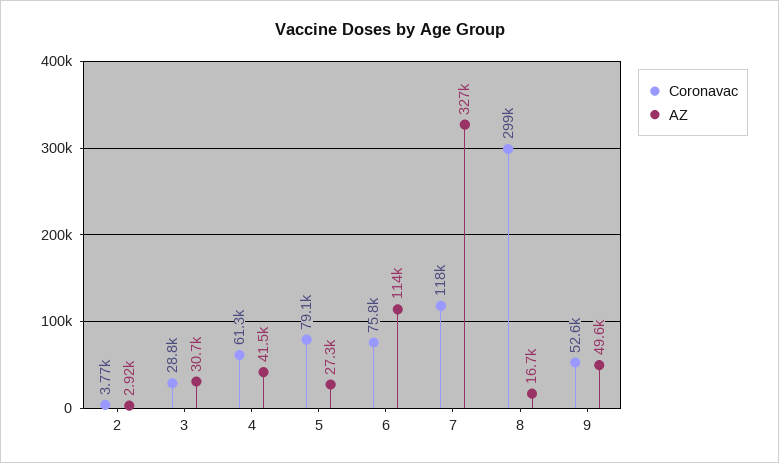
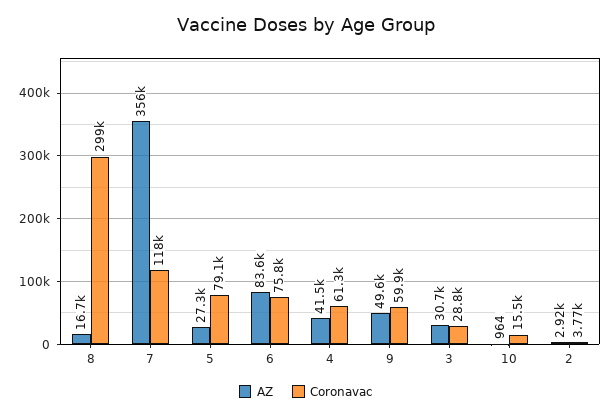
AZ, 6: 114000 -> 83600
AZ, 7: 327000 -> 356000
Coronavac, 9: 52600 -> 59900
AZ, 10: none -> 964
Coronavac, 10: none -> 15500

